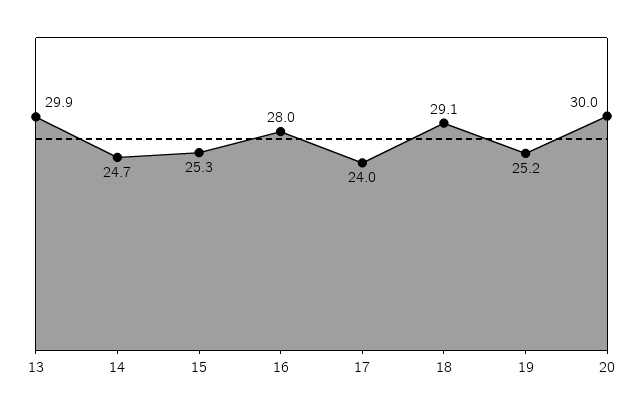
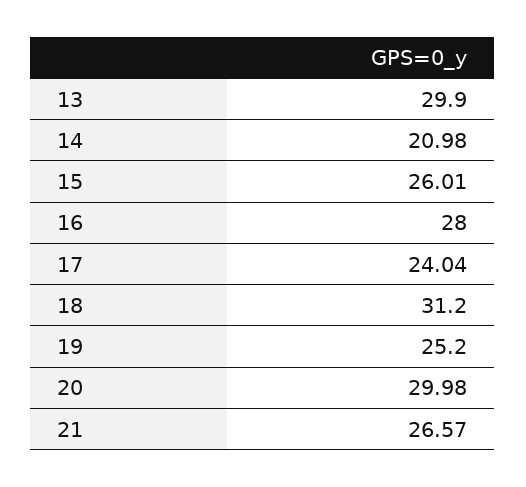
14: 24.7 -> 20.98
15: 25.3 -> 26.01
18: 29.1 -> 31.2
21: none -> 26.57

